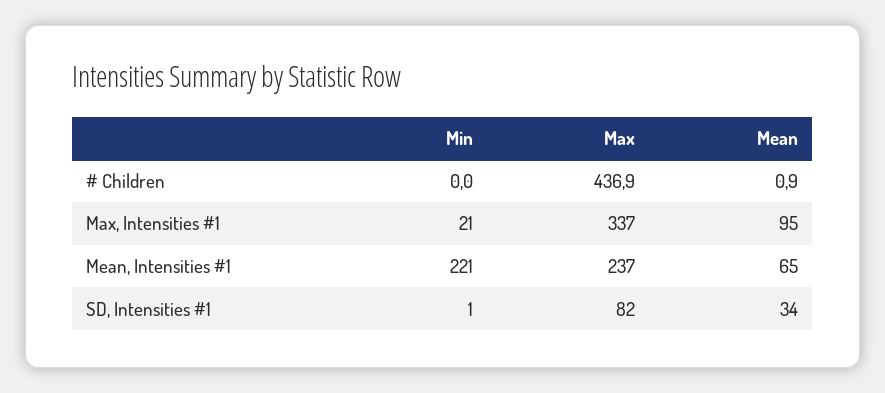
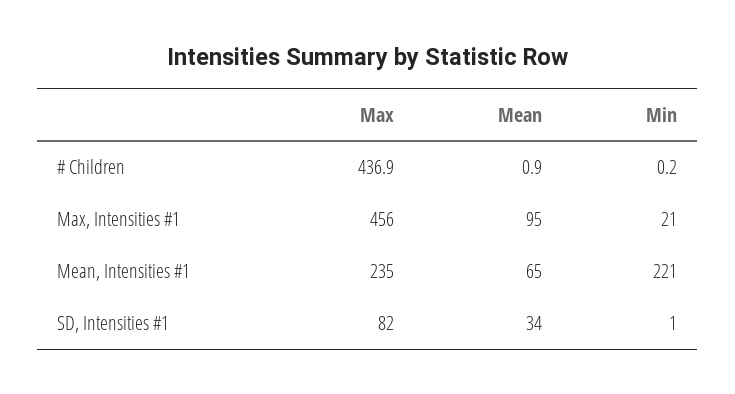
Min, # Children: 0 -> 0.2
Max, Max, Intensities #1: 337 -> 456
Max, Mean, Intensities #1: 237 -> 235

